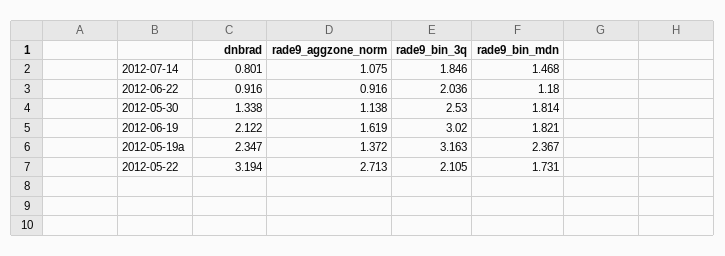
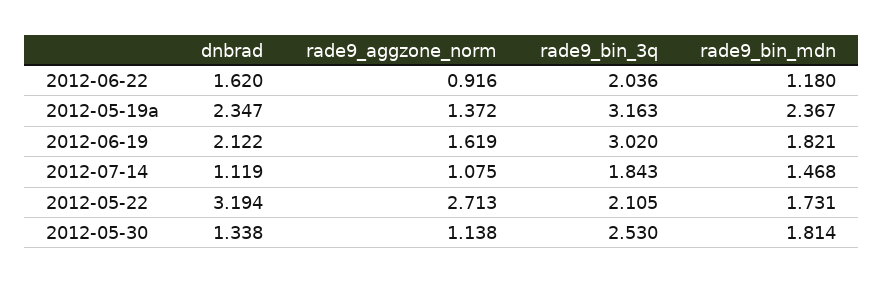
dnbrad, 2012-07-14: 0.801 -> 1.119
rade9_bin_3q, 2012-07-14: 1.846 -> 1.843
dnbrad, 2012-06-22: 0.916 -> 1.62

